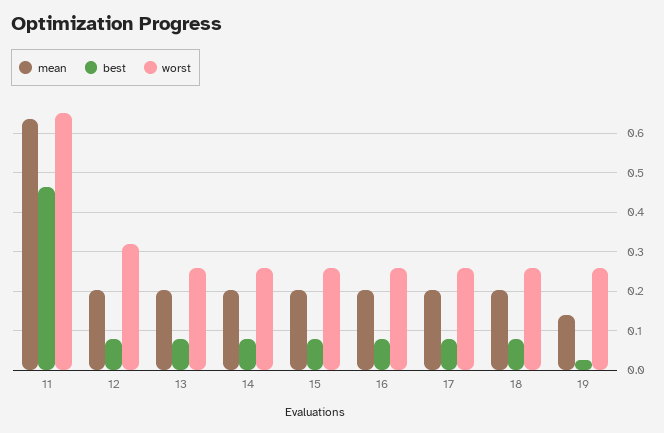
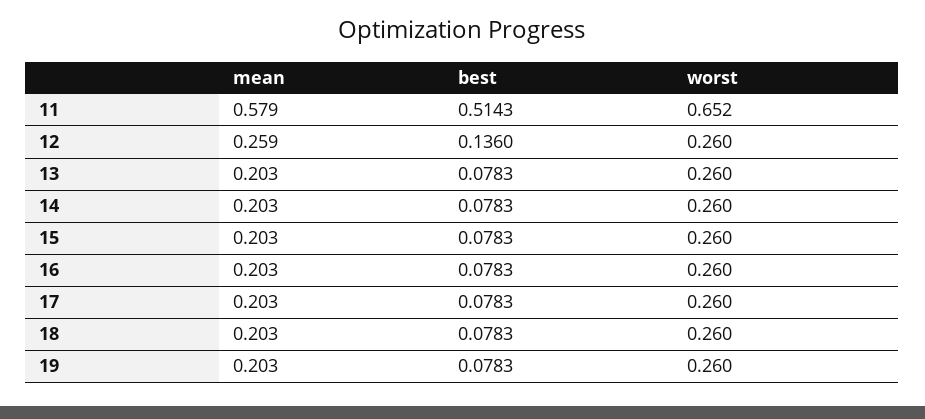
mean, 11: 0.64 -> 0.579
best, 11: 0.46 -> 0.5143
mean, 12: 0.2 -> 0.259
best, 12: 0.08 -> 0.136
worst, 12: 0.32 -> 0.26
mean, 19: 0.14 -> 0.203
best, 19: 0.02 -> 0.0783

